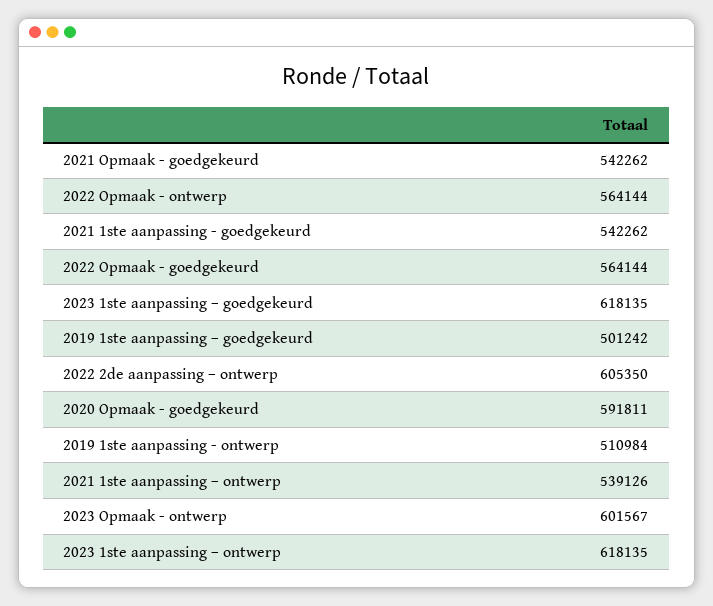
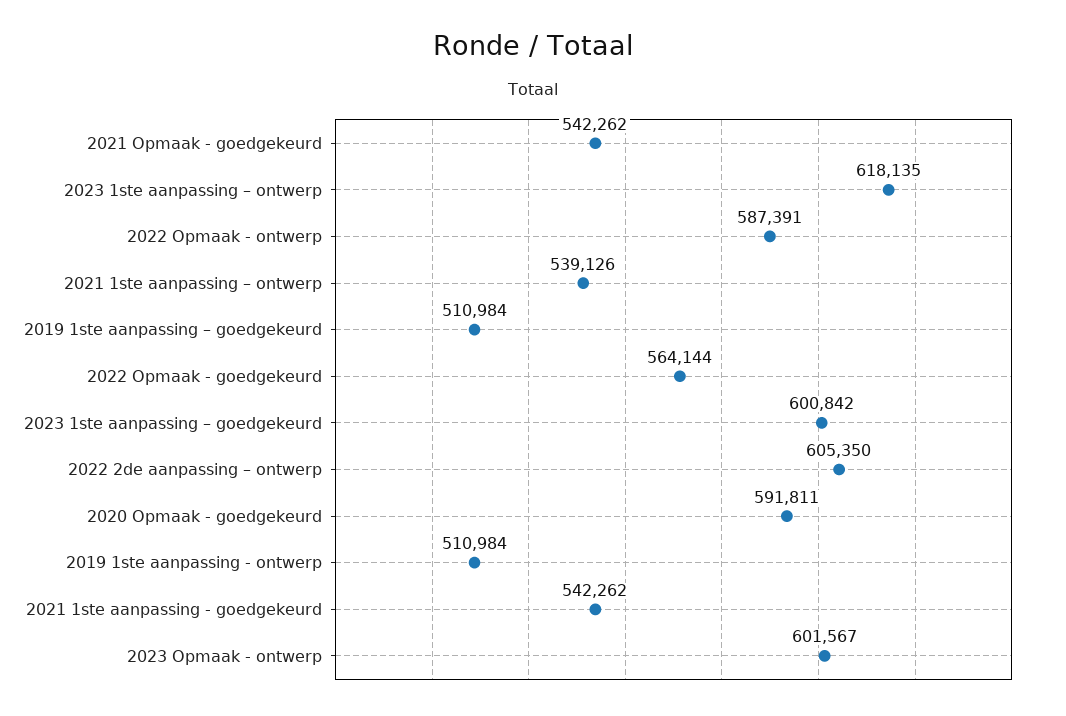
2022 Opmaak - ontwerp: 564144 -> 587391
2023 1ste aanpassing – goedgekeurd: 618135 -> 600842
2019 1ste aanpassing – goedgekeurd: 501242 -> 510984

